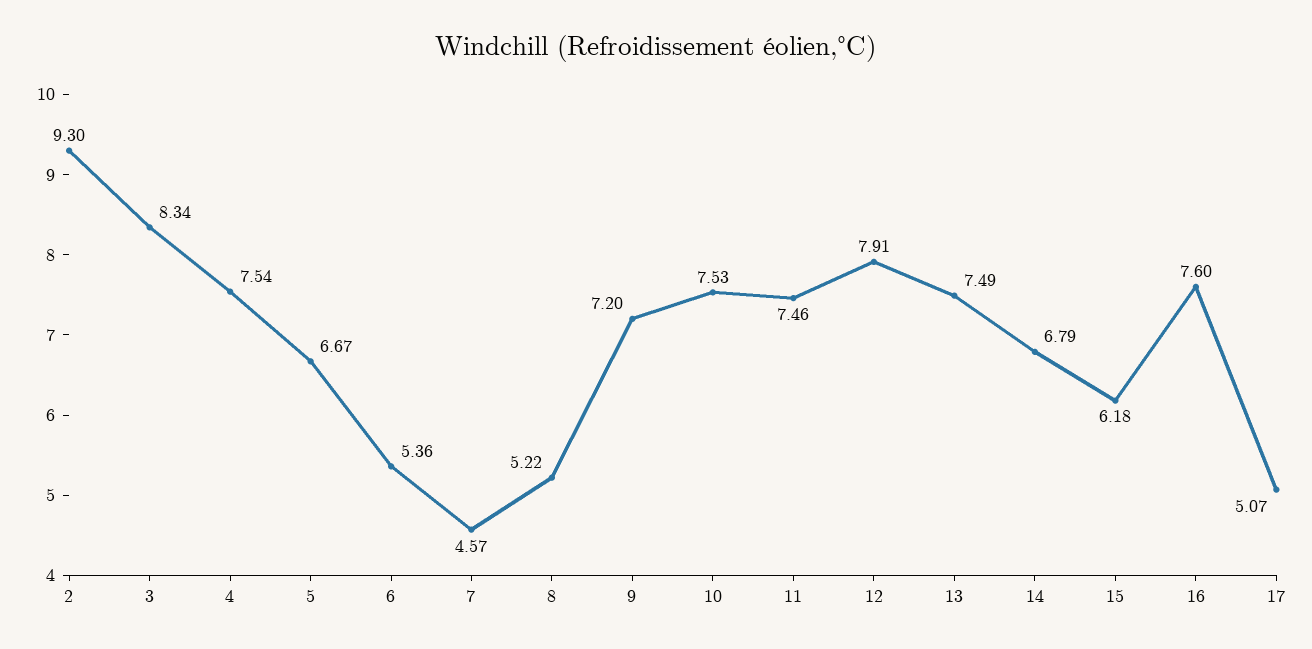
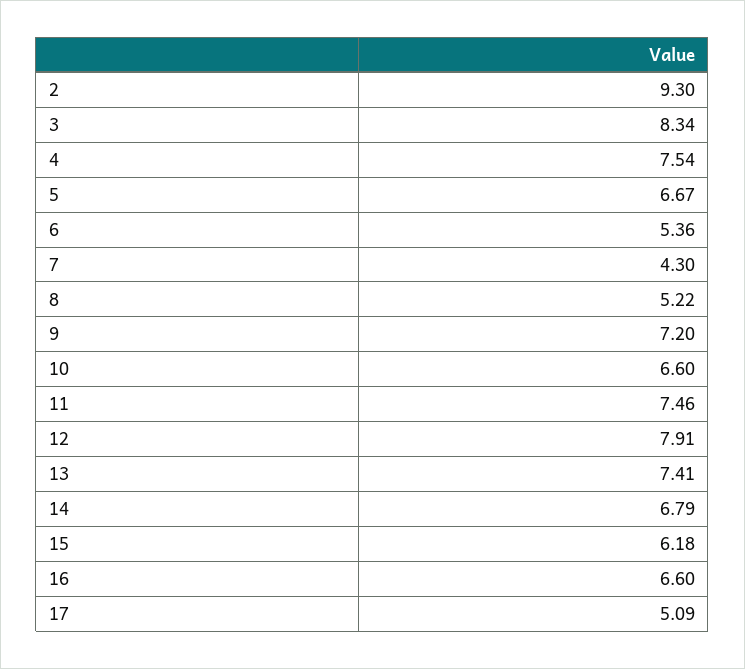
7: 4.57 -> 4.3
10: 7.53 -> 6.6
13: 7.49 -> 7.41
16: 7.6 -> 6.6
17: 5.07 -> 5.09

